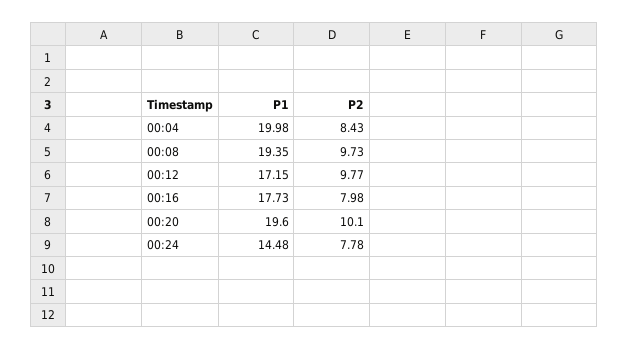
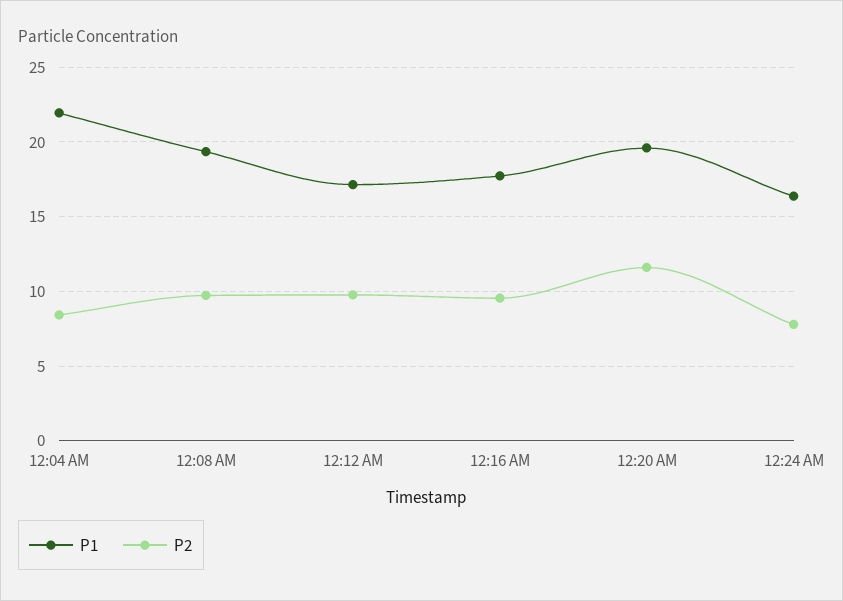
P1, 00:04: 19.98 -> 22
P2, 00:16: 7.98 -> 9.5
P2, 00:20: 10.1 -> 11.5
P1, 00:24: 14.48 -> 16.5

